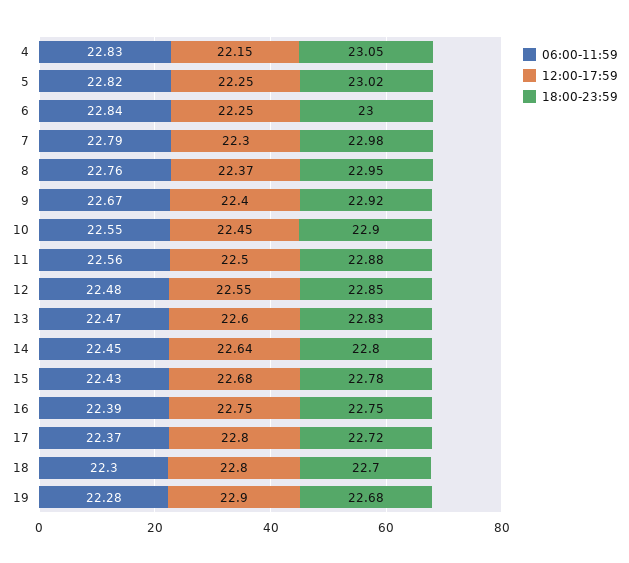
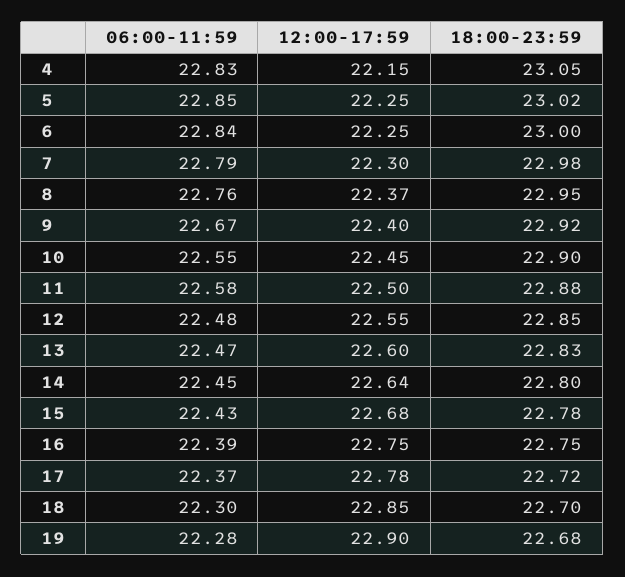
06:00-11:59, 5: 22.82 -> 22.85
06:00-11:59, 11: 22.56 -> 22.58
12:00-17:59, 17: 22.8 -> 22.78
12:00-17:59, 18: 22.8 -> 22.85

